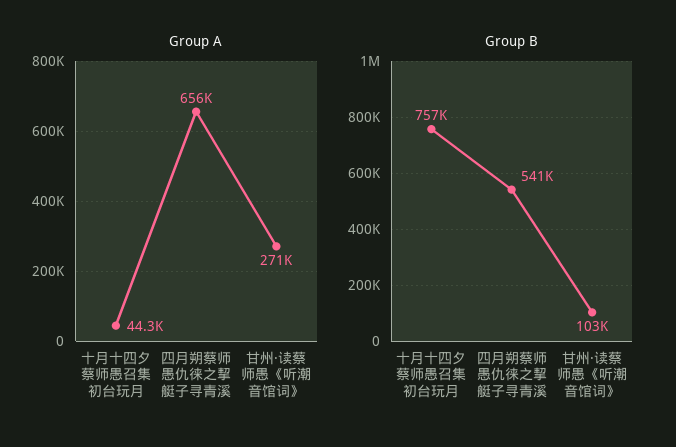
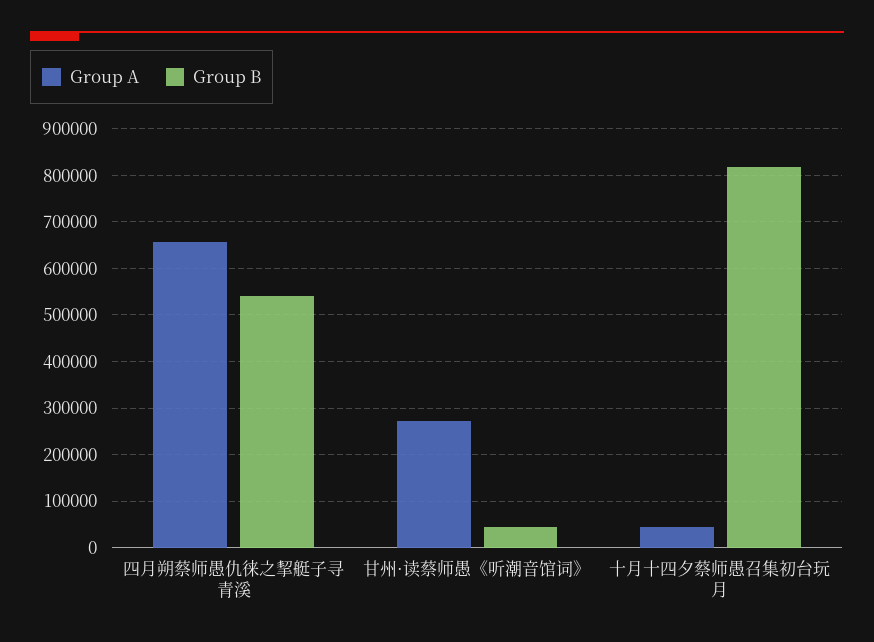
Group B, 十月十四夕蔡师愚召集初台玩月: 757000 -> 820000
Group B, 甘州·读蔡师愚《听潮音馆词》: 103000 -> 40000

